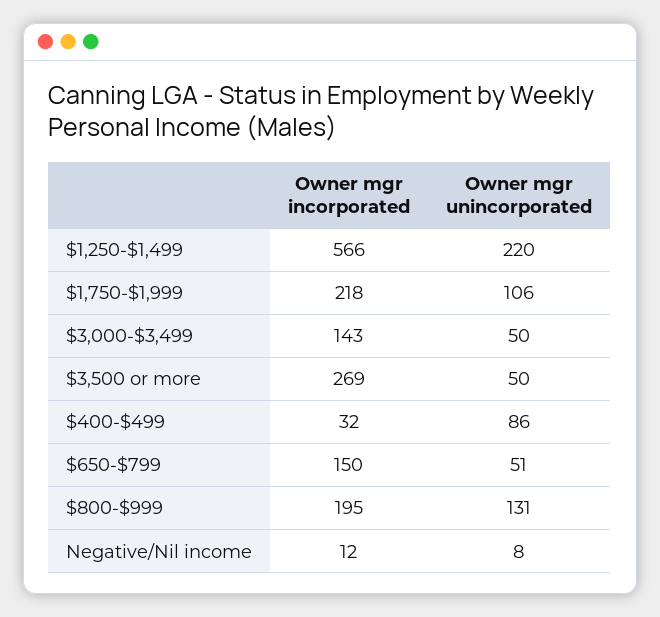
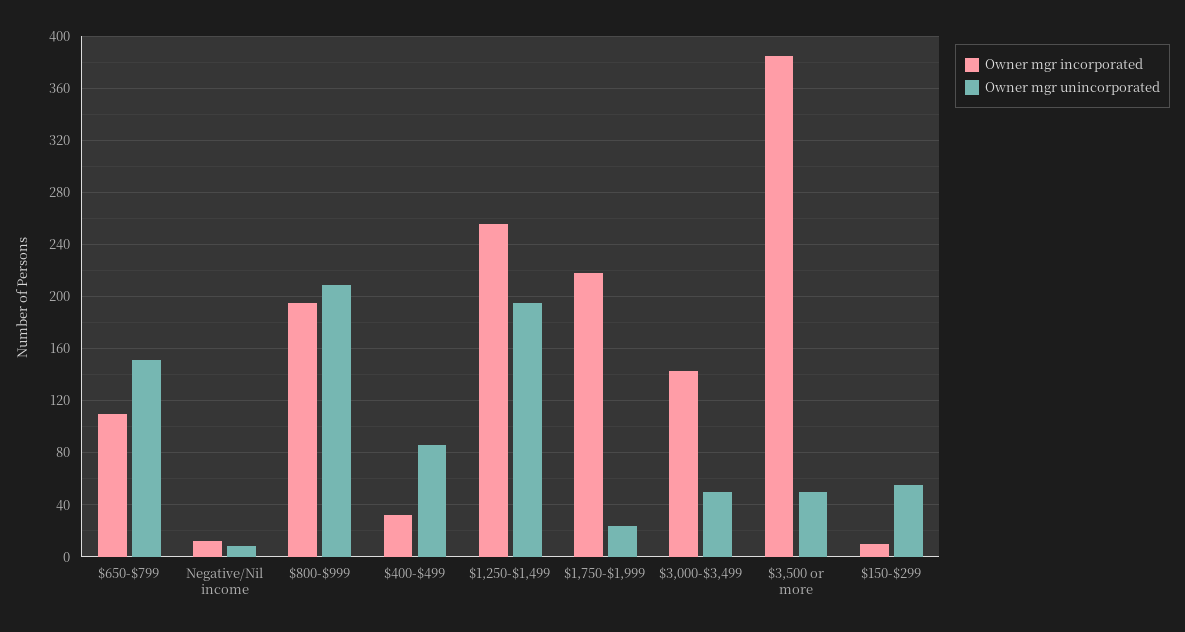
Owner mgr incorporated, $1,250-$1,499: 566 -> 255
Owner mgr unincorporated, $1,250-$1,499: 220 -> 195
Owner mgr unincorporated, $1,750-$1,999: 106 -> 25
Owner mgr incorporated, $3,500 or more: 269 -> 385
Owner mgr incorporated, $650-$799: 150 -> 110
Owner mgr unincorporated, $650-$799: 51 -> 150
Owner mgr unincorporated, $800-$999: 131 -> 210
Owner mgr incorporated, $150-$299: none -> 10
Owner mgr unincorporated, $150-$299: none -> 55

